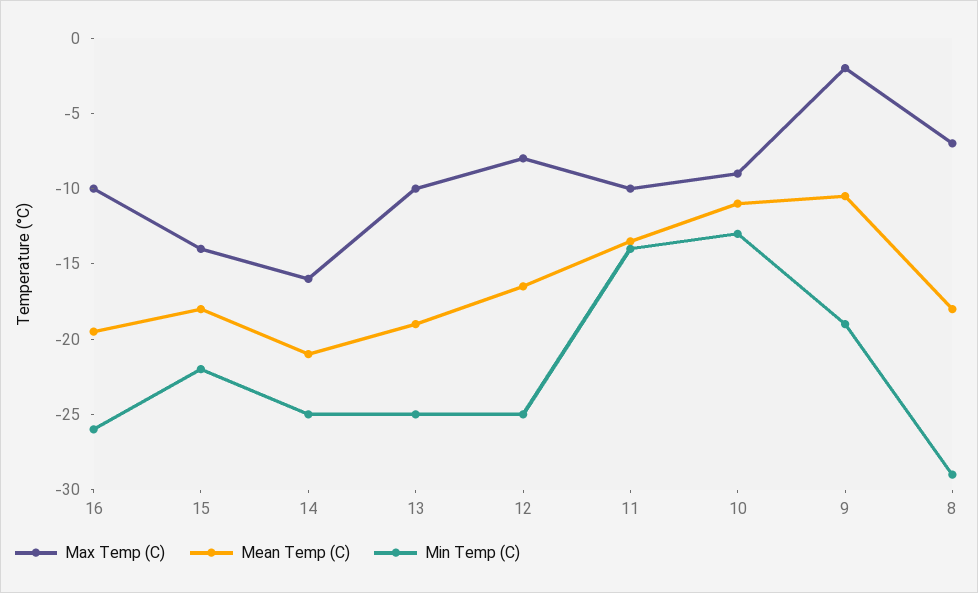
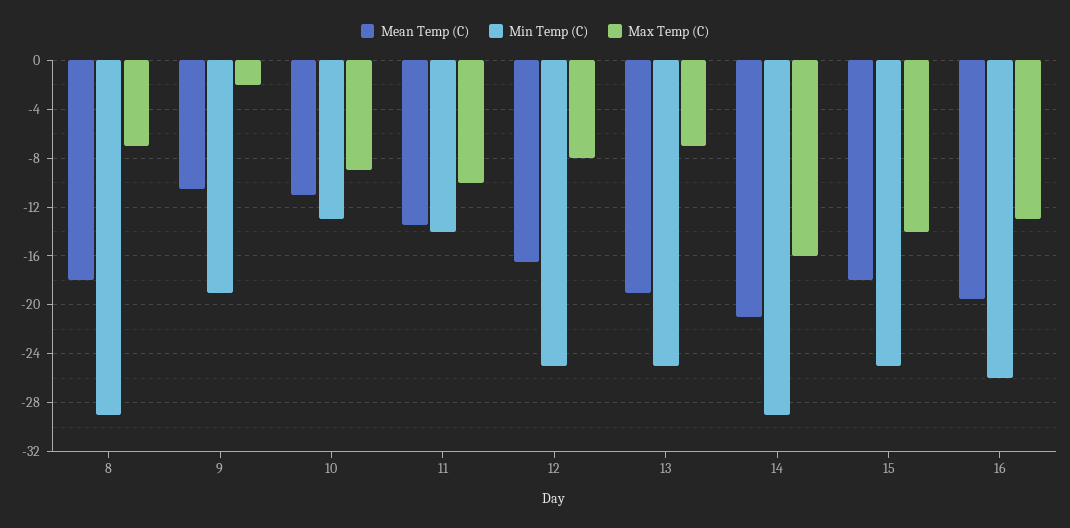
Max Temp (C), 16: -10 -> -13
Min Temp (C), 15: -22 -> -25
Min Temp (C), 14: -25 -> -29
Max Temp (C), 13: -10 -> -7

